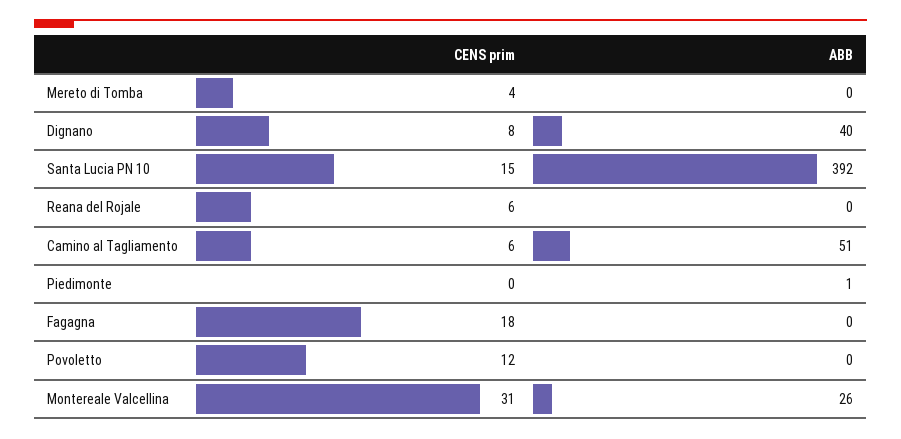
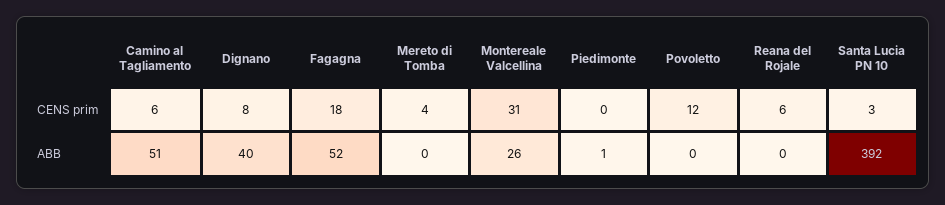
CENS prim, Santa Lucia PN 10: 15 -> 3
ABB, Fagagna: 0 -> 52

